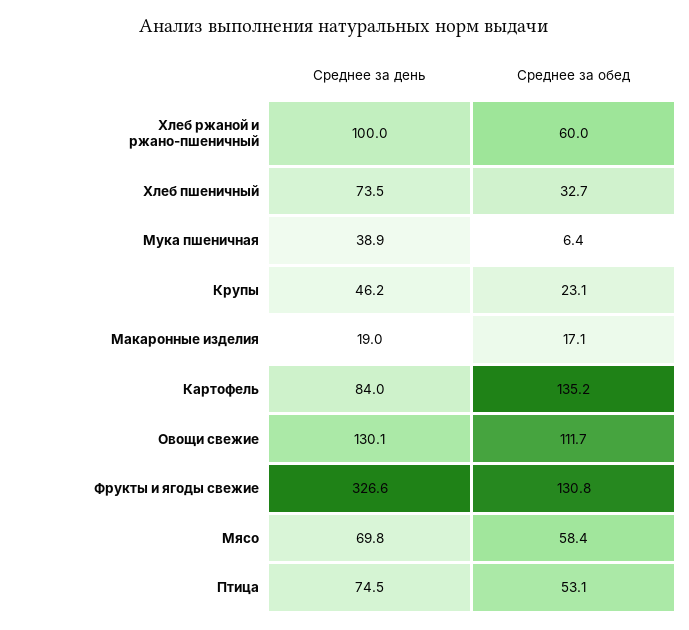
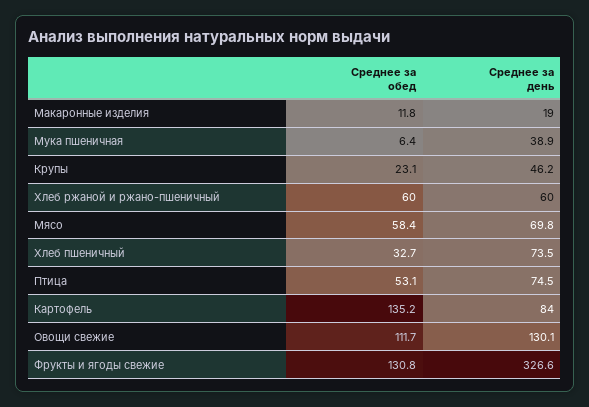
Среднее за день, Хлеб ржаной и ржано-пшеничный: 100 -> 60
Среднее за обед, Макаронные изделия: 17.1 -> 11.8

